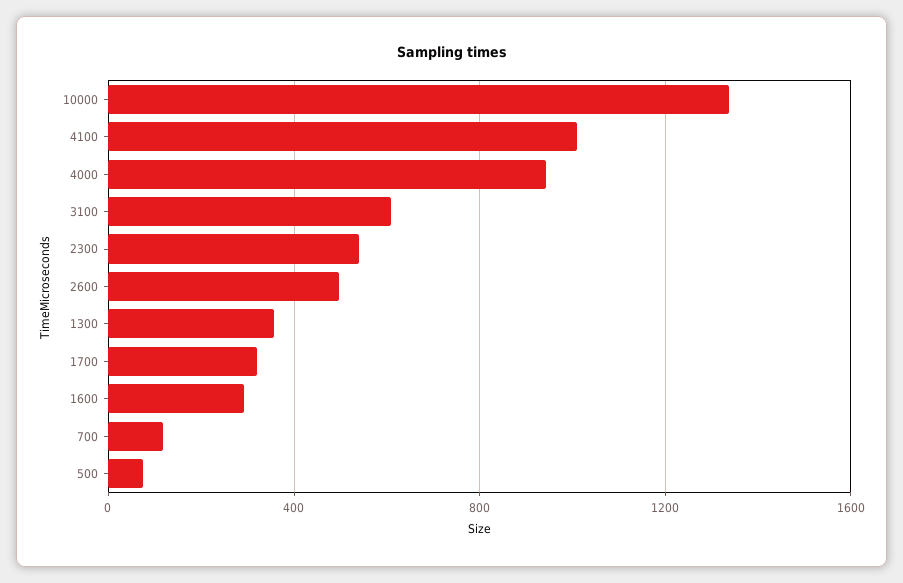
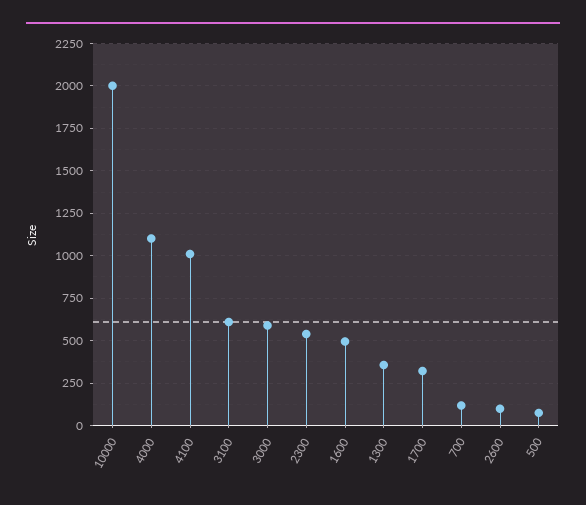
10000: 1350 -> 2000
4000: 950 -> 1100
2600: 500 -> 100
1600: 300 -> 500
3000: none -> 600

